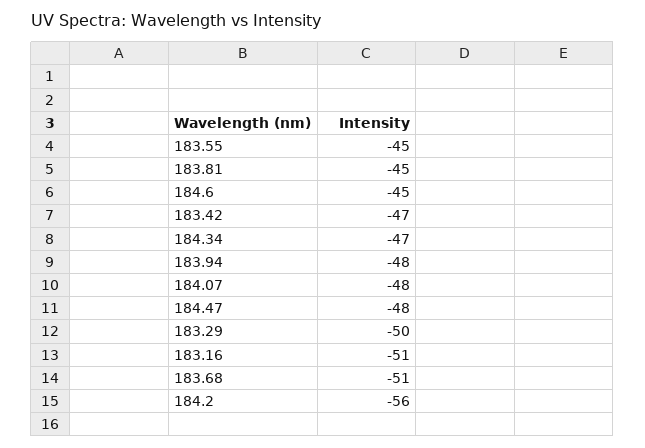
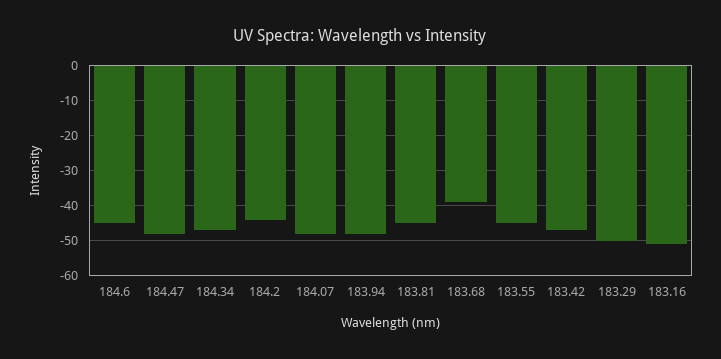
183.68: -51 -> -40
184.2: -56 -> -45

